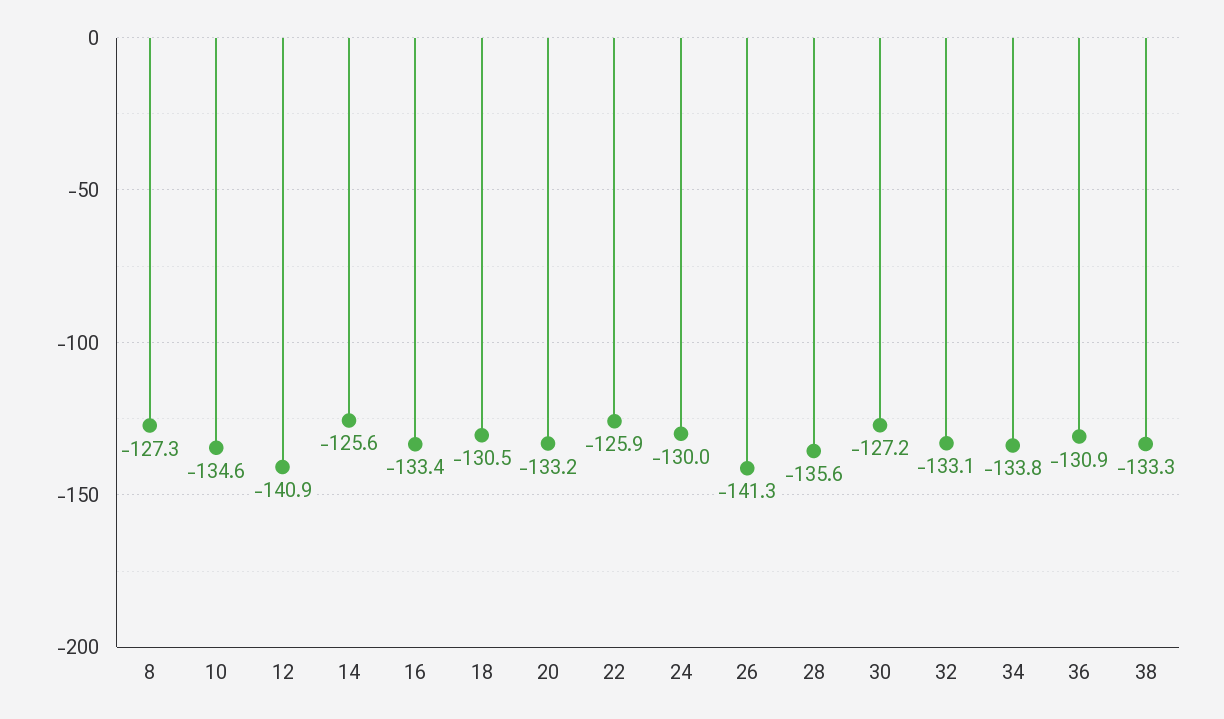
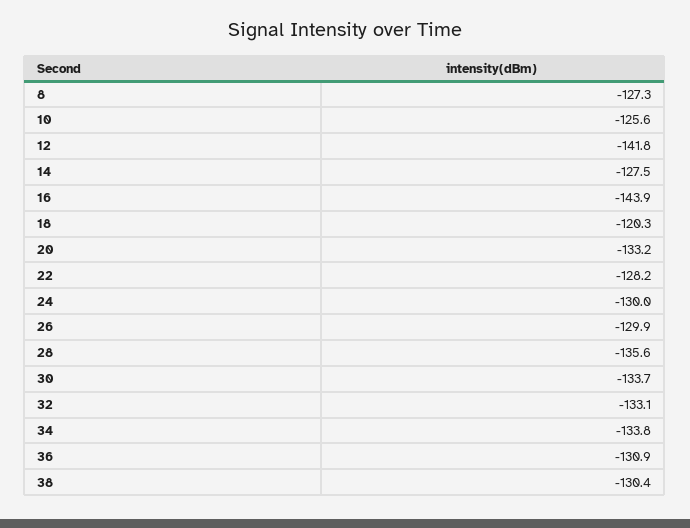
10: -134.6 -> -125.6
12: -140.9 -> -141.8
14: -125.6 -> -127.5
16: -133.4 -> -143.9
18: -130.5 -> -120.3
22: -125.9 -> -128.2
26: -141.3 -> -129.9
30: -127.2 -> -133.7
38: -133.3 -> -130.4

